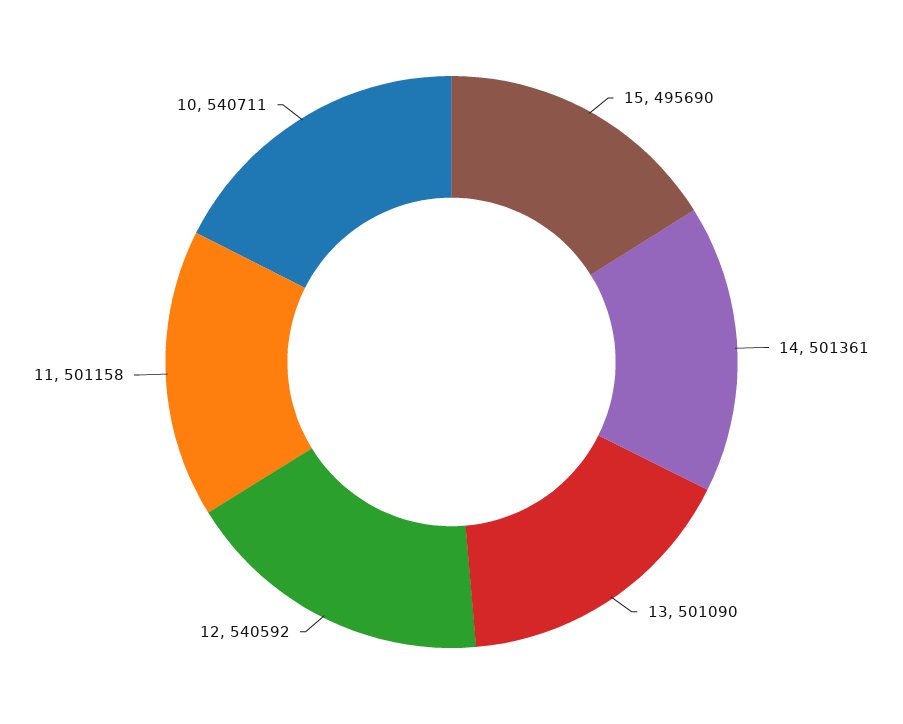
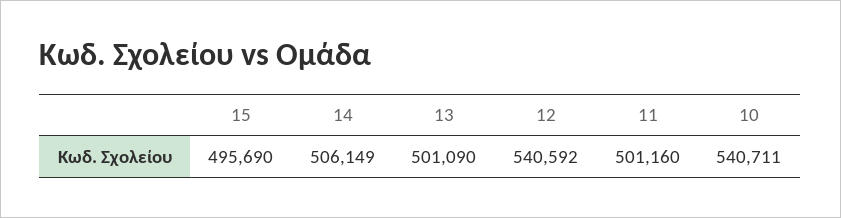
14: 501361 -> 506149
11: 501158 -> 501160

